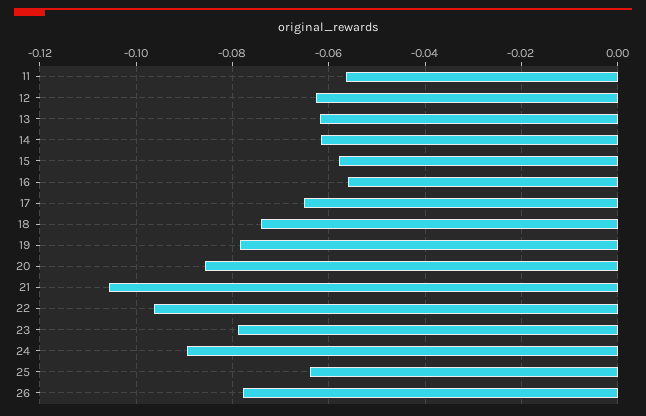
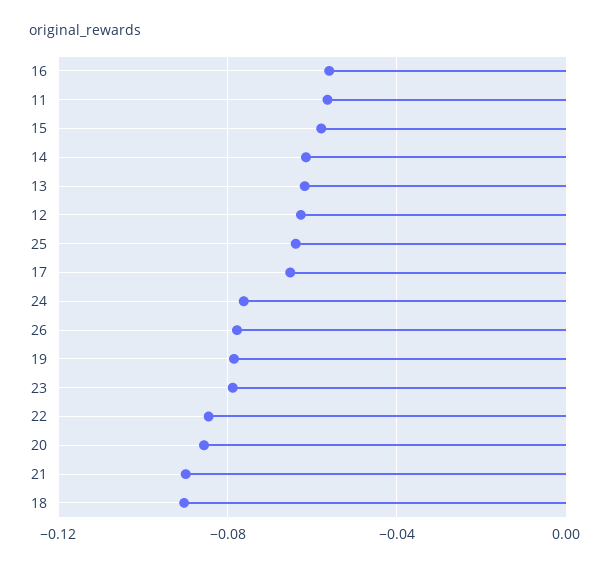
18: -0.074 -> -0.09
21: -0.106 -> -0.09
22: -0.096 -> -0.085
24: -0.09 -> -0.075

